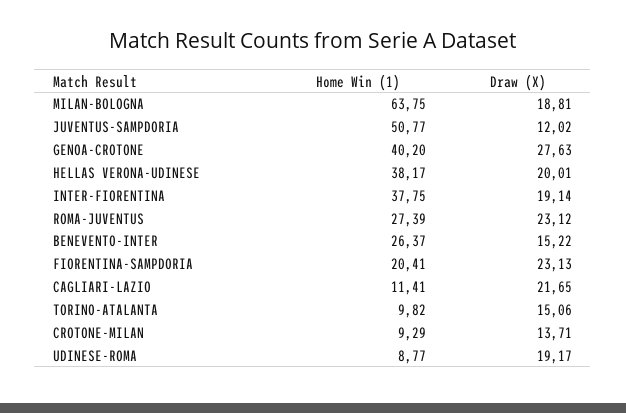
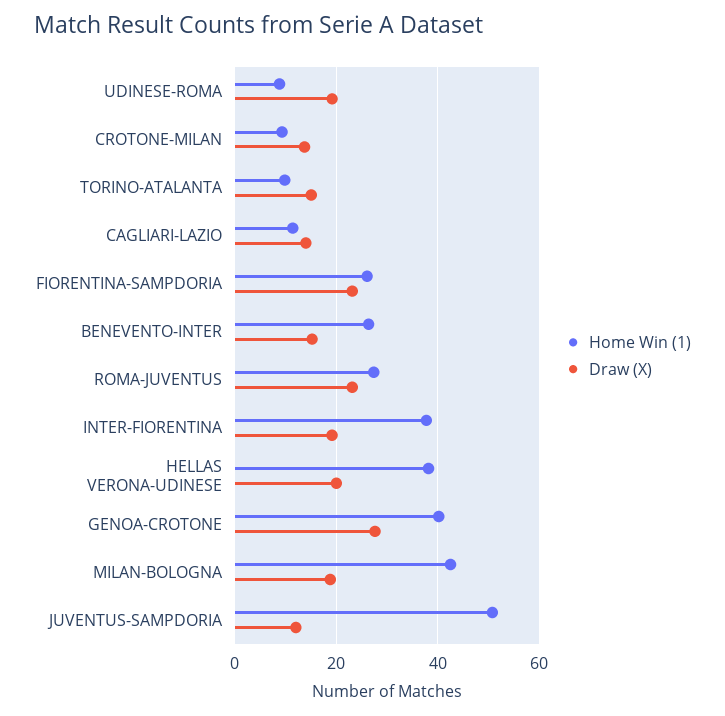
Home Win (1), MILAN-BOLOGNA: 63.75 -> 42
Home Win (1), FIORENTINA-SAMPDORIA: 20.41 -> 26
Draw (X), CAGLIARI-LAZIO: 21.65 -> 14

